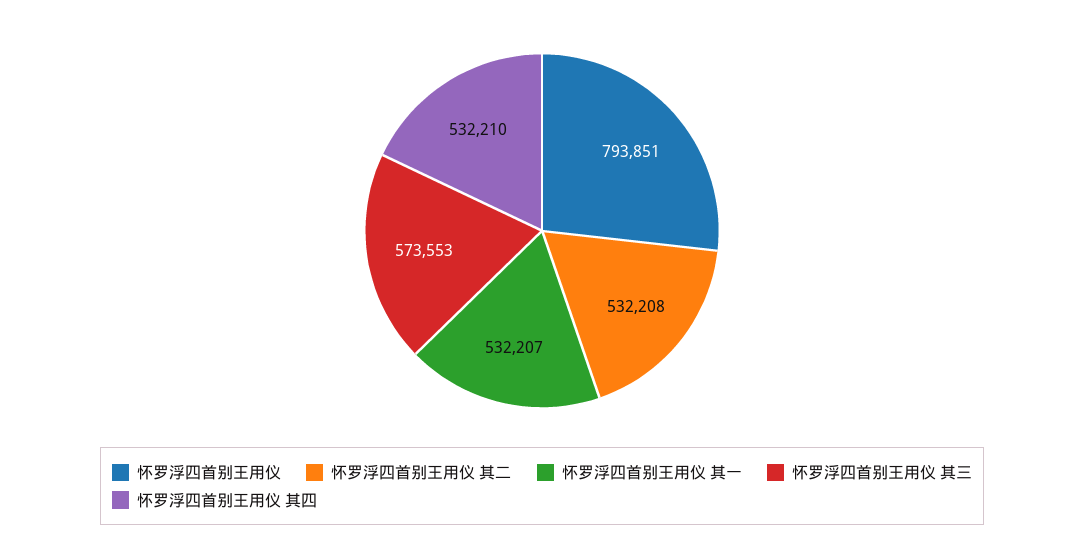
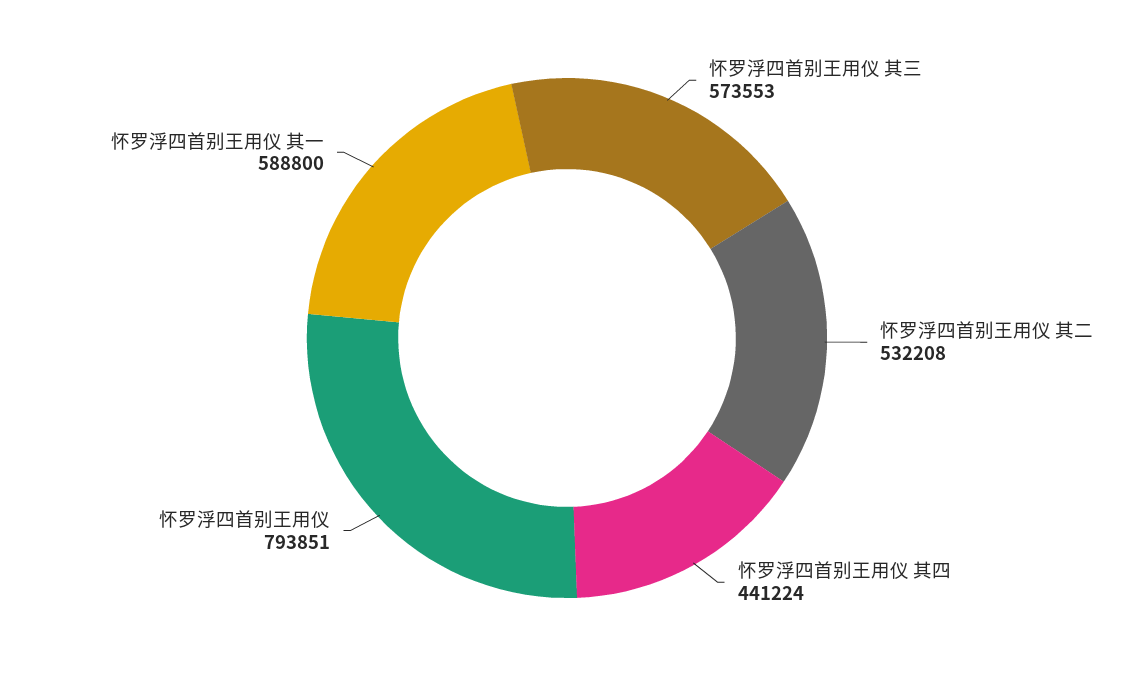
怀罗浮四首别王用仪 其一: 532207 -> 588800
怀罗浮四首别王用仪 其四: 532210 -> 441224

